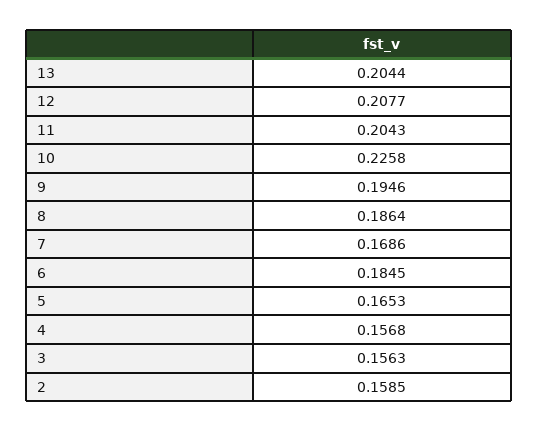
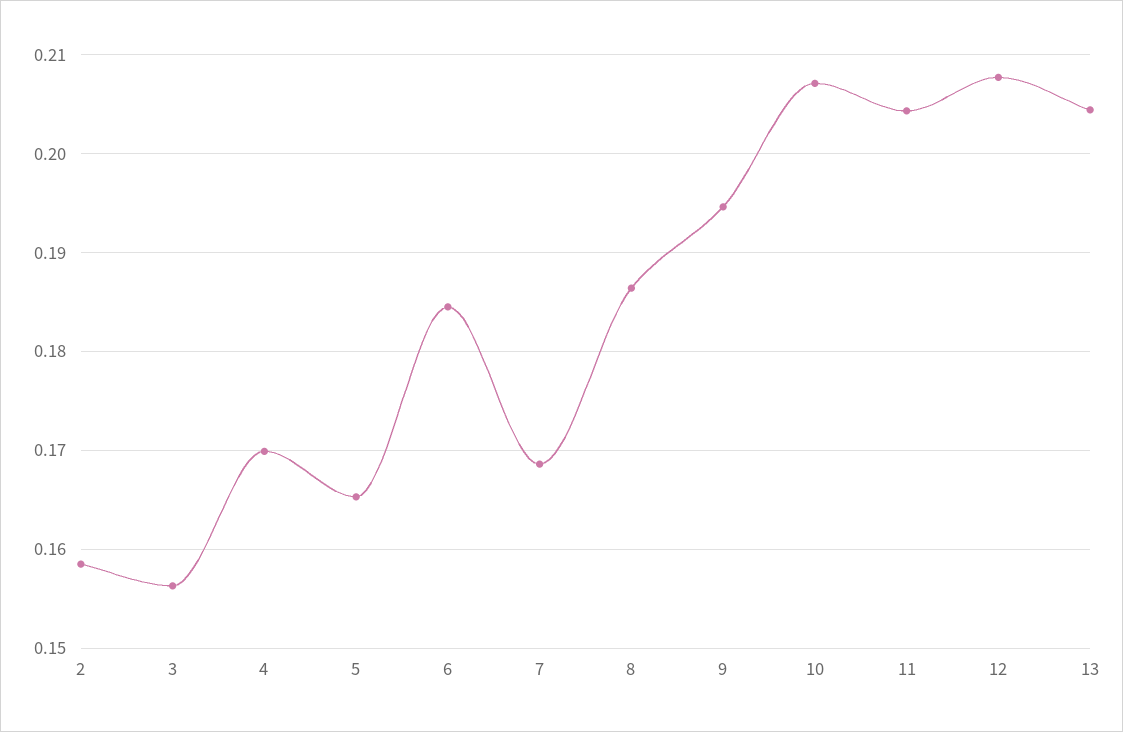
10: 0.2258 -> 0.207
4: 0.1568 -> 0.17

